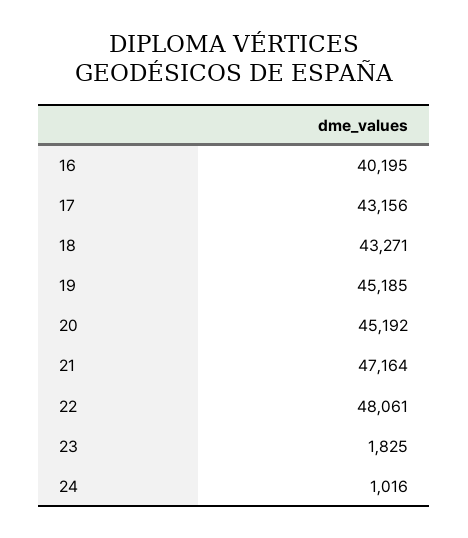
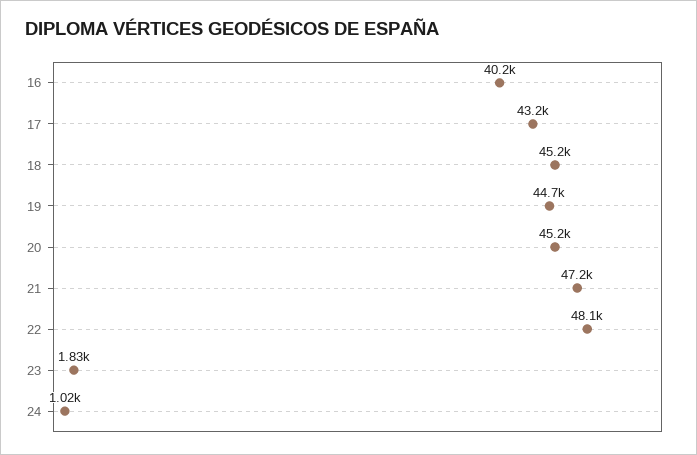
18: 43271 -> 45200
19: 45185 -> 44700

